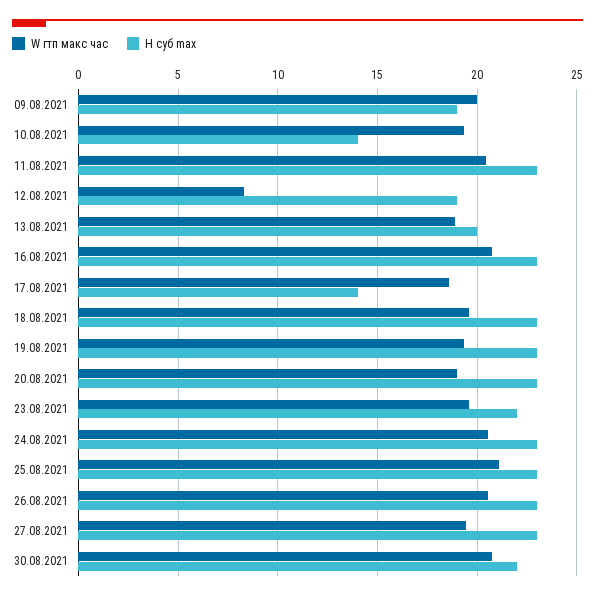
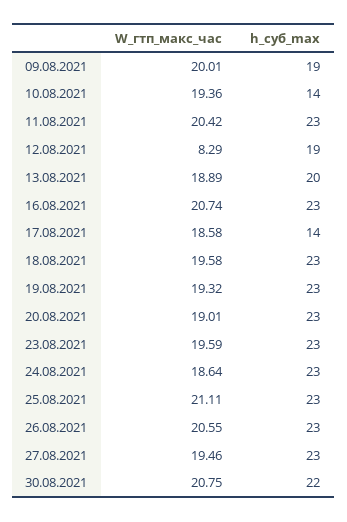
H суб max, 23.08.2021: 22 -> 23
W гтп макс час, 24.08.2021: 20.5 -> 18.64

